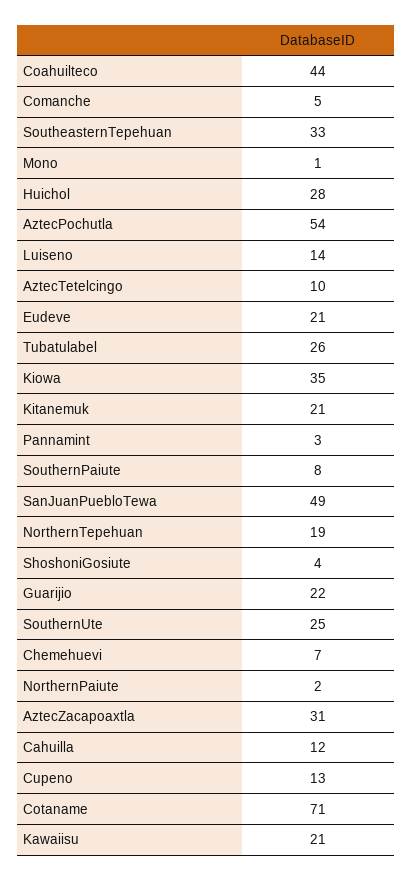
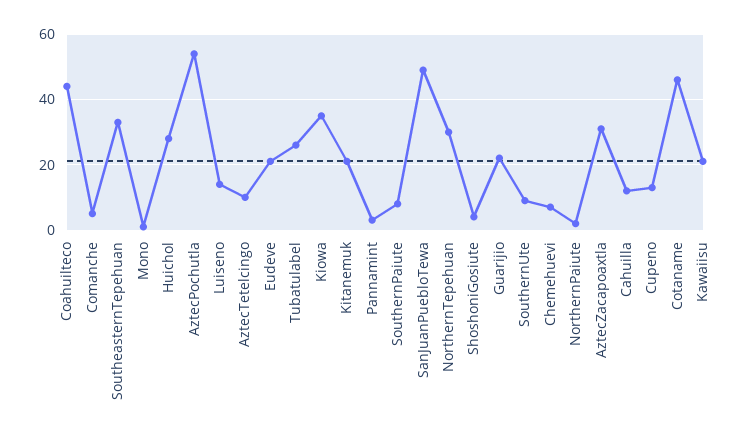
NorthernTepehuan: 19 -> 30
SouthernUte: 25 -> 10
Cotaname: 71 -> 45

